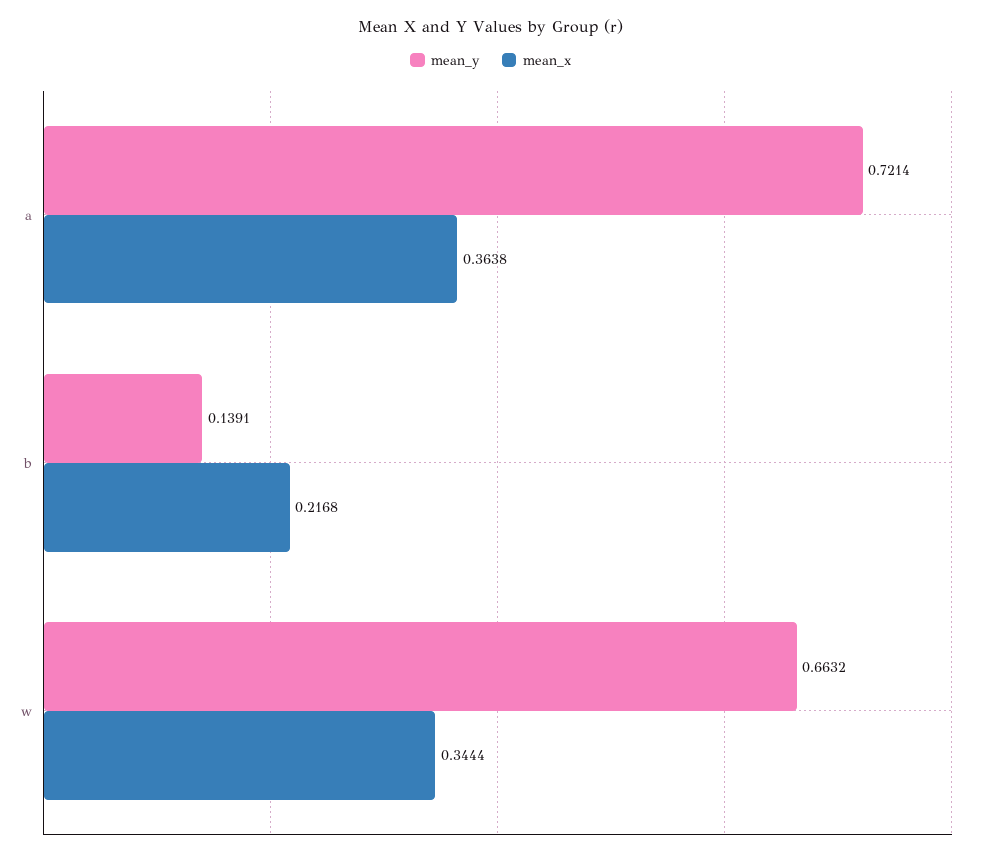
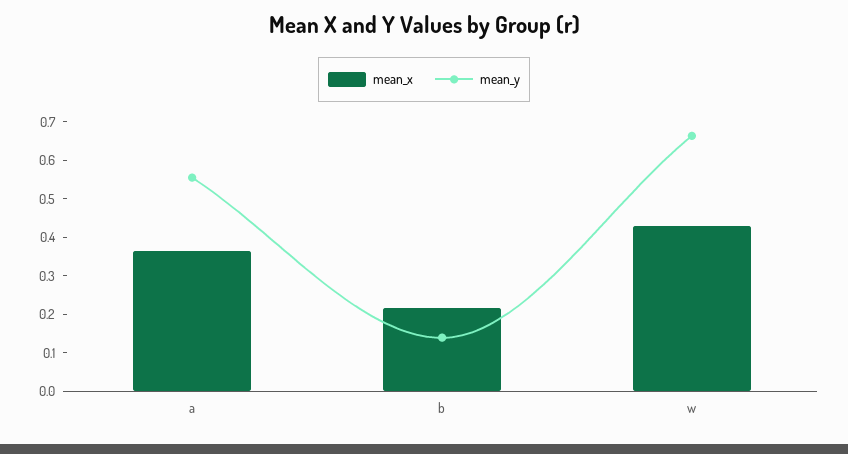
mean_y, a: 0.7214 -> 0.55
mean_x, w: 0.3444 -> 0.425

